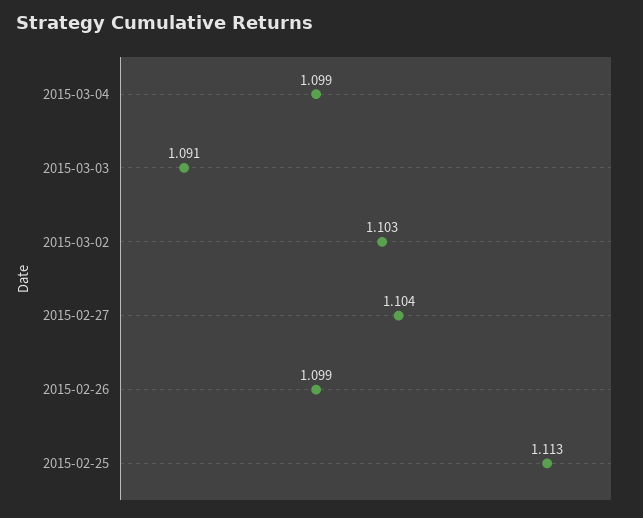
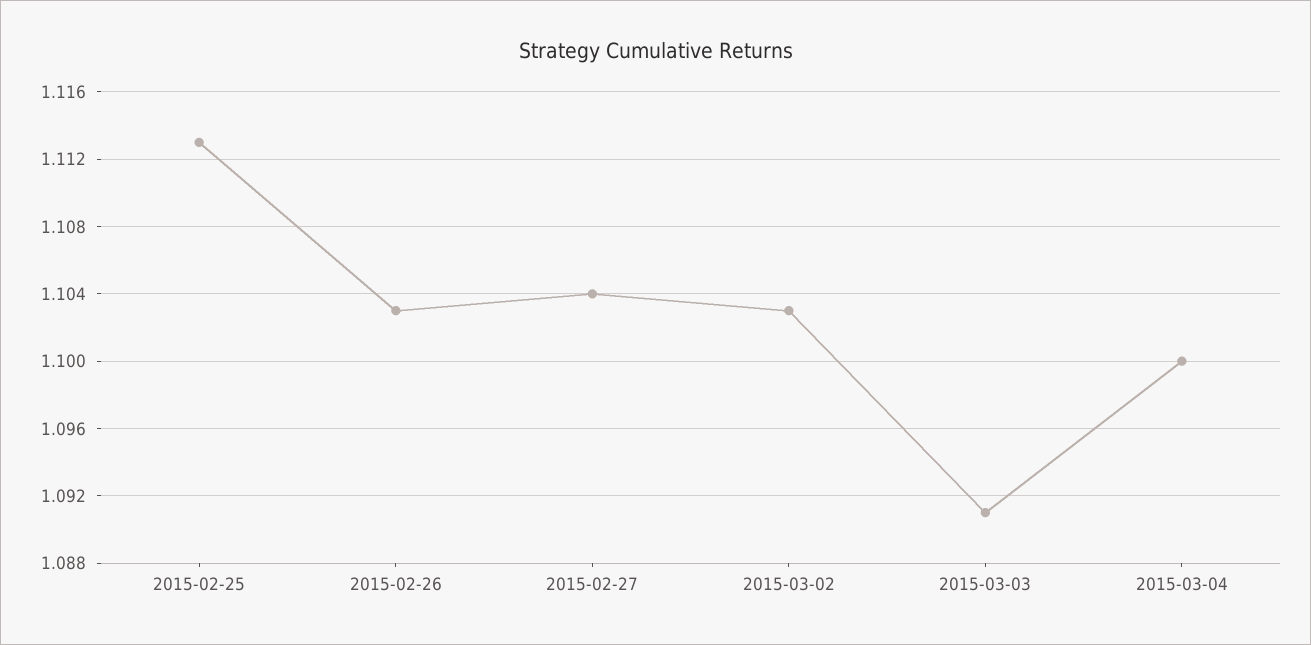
2015-03-04: 1.099 -> 1.1
2015-02-26: 1.099 -> 1.103

